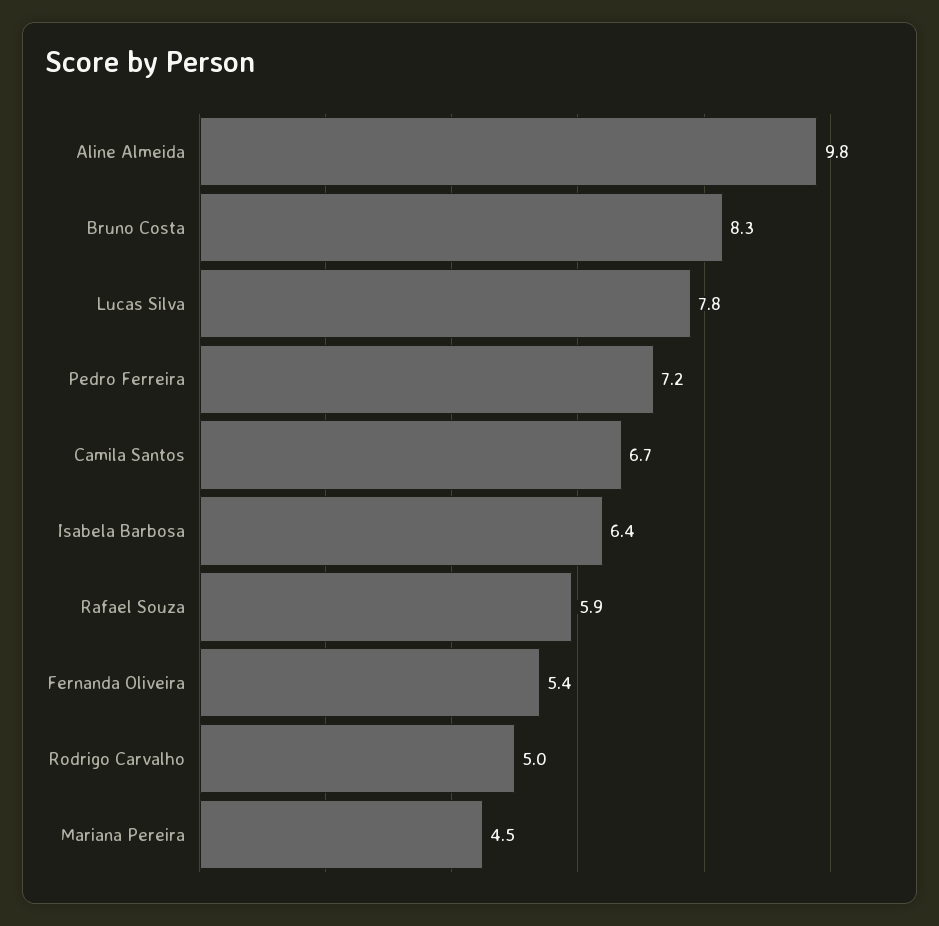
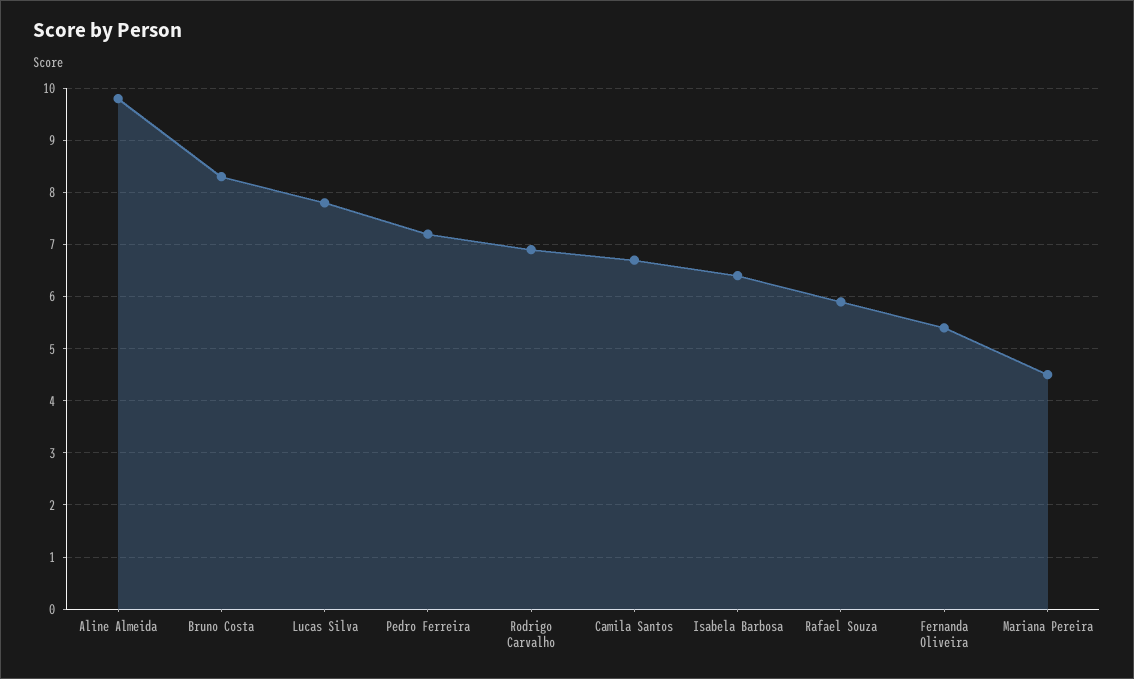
Rodrigo Carvalho: 5 -> 7

